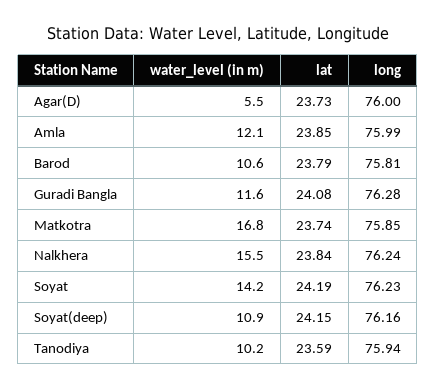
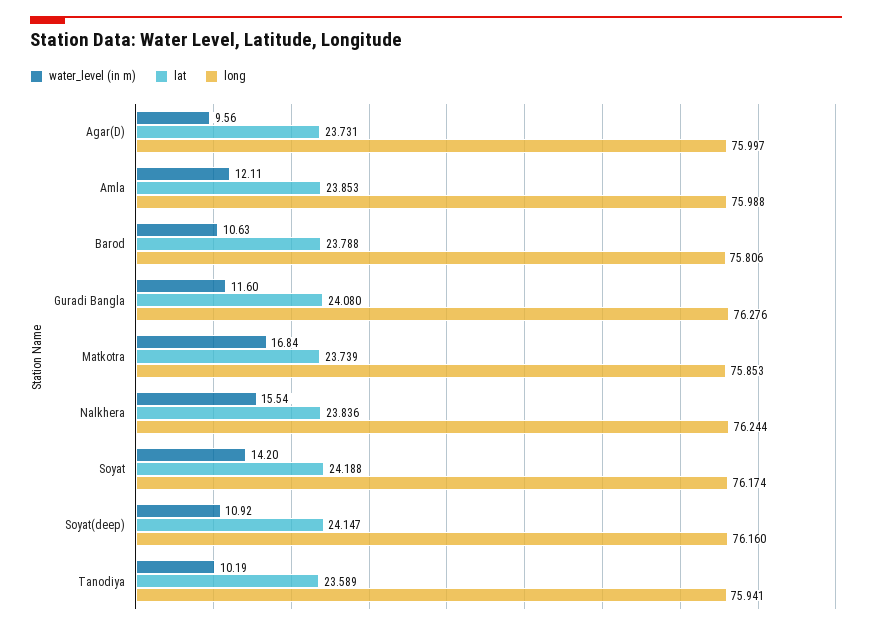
water_level (in m), Agar(D): 5.5 -> 9.56
long, Soyat: 76.23 -> 76.174

